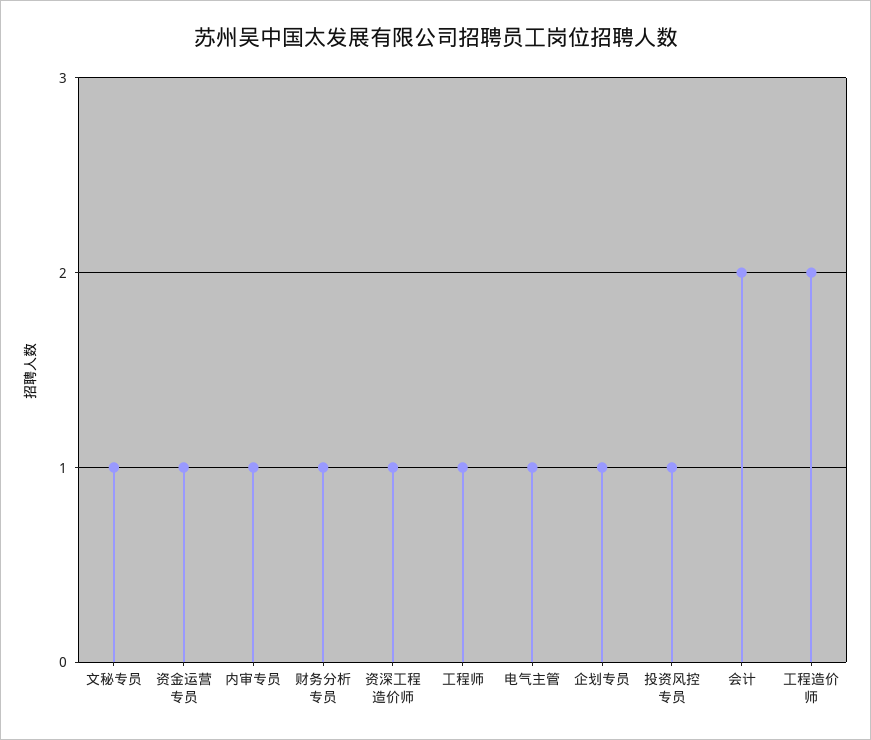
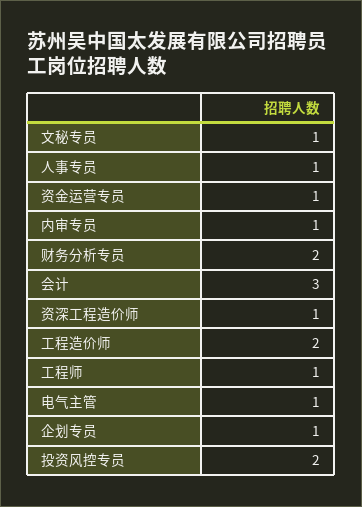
财务分析专员: 1 -> 2
投资风控专员: 1 -> 2
会计: 2 -> 3
人事专员: none -> 1

